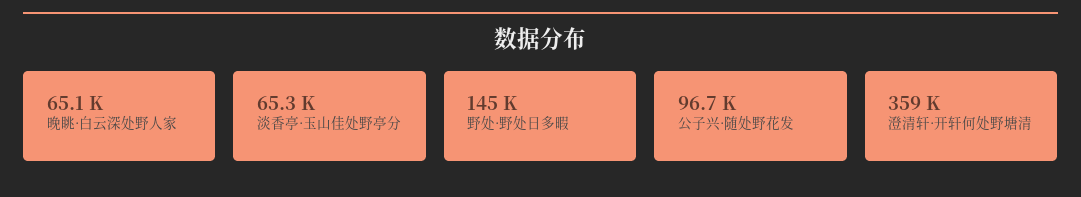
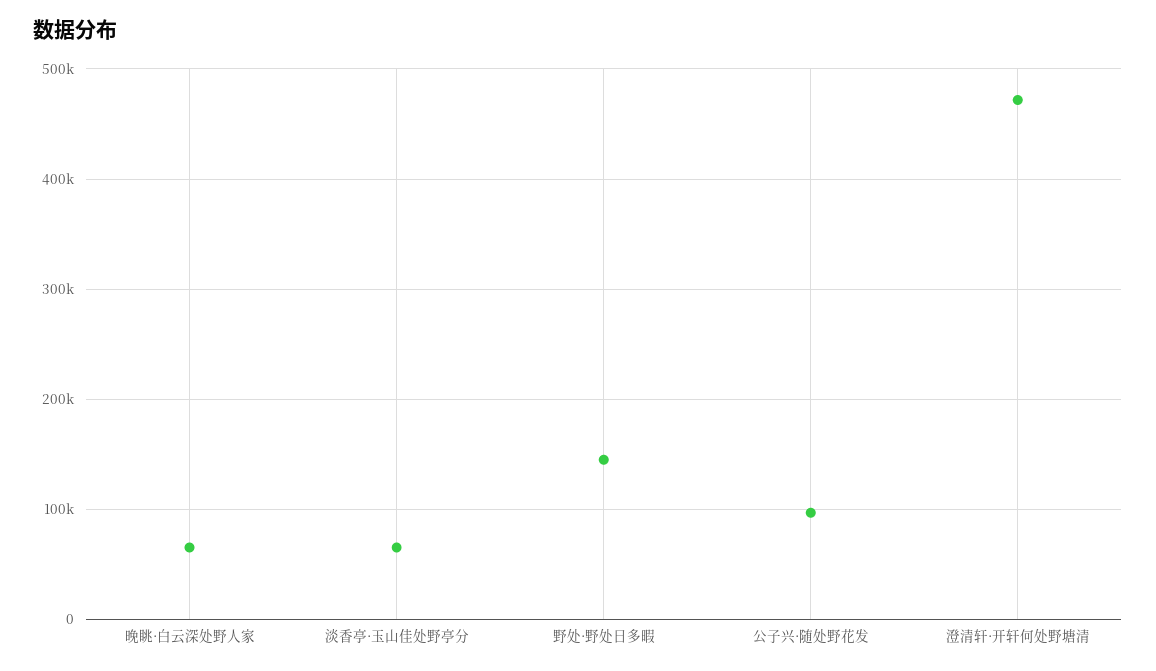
澄清轩·开轩何处野塘清: 359000 -> 470000

